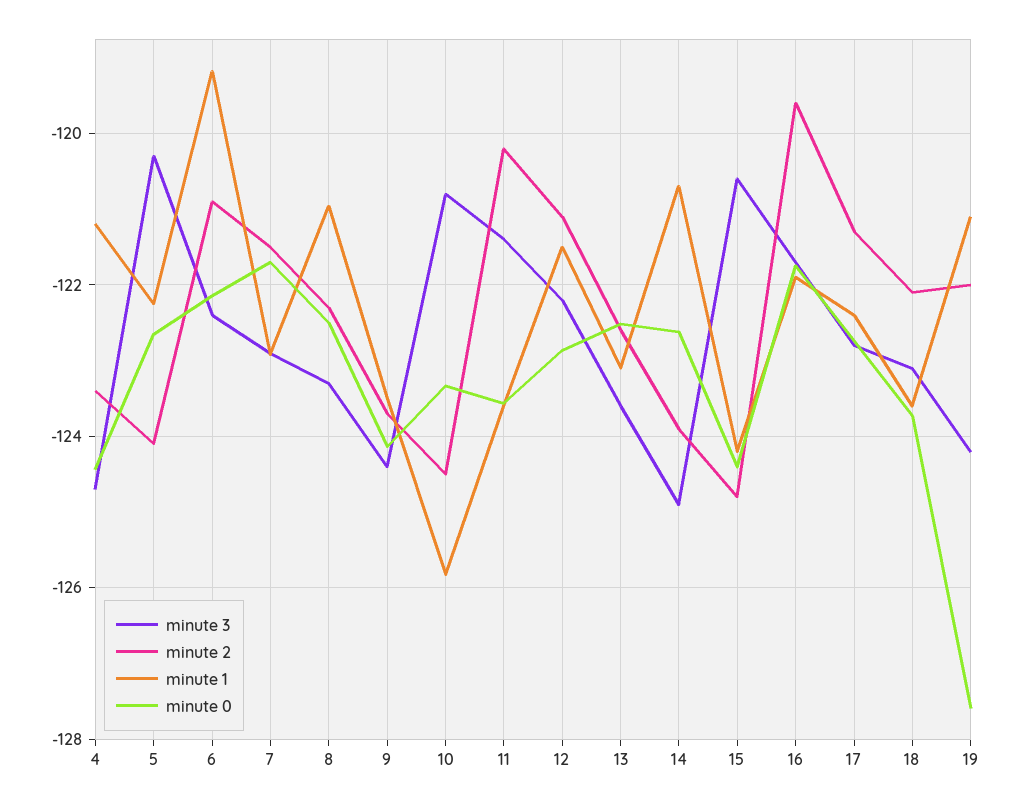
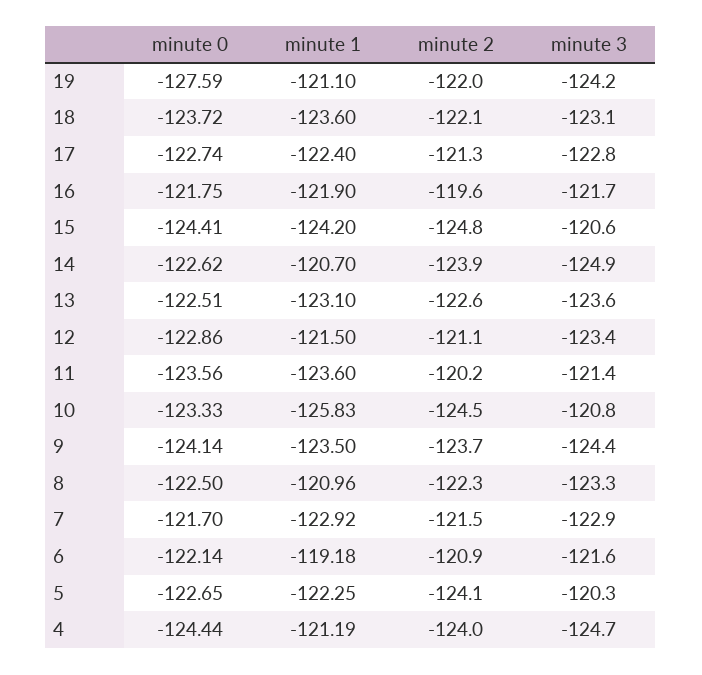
minute 2, 4: -123.4 -> -124
minute 3, 6: -122.4 -> -121.6
minute 3, 12: -122.2 -> -123.4

